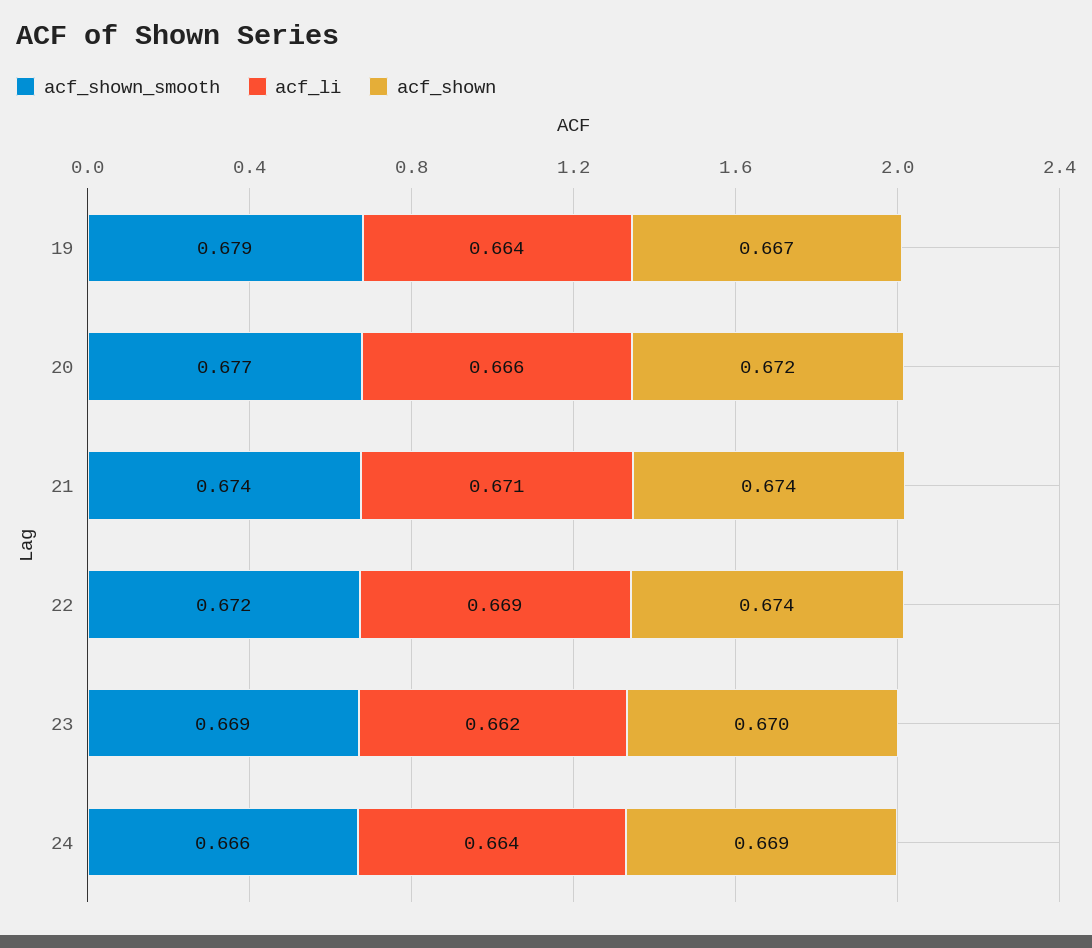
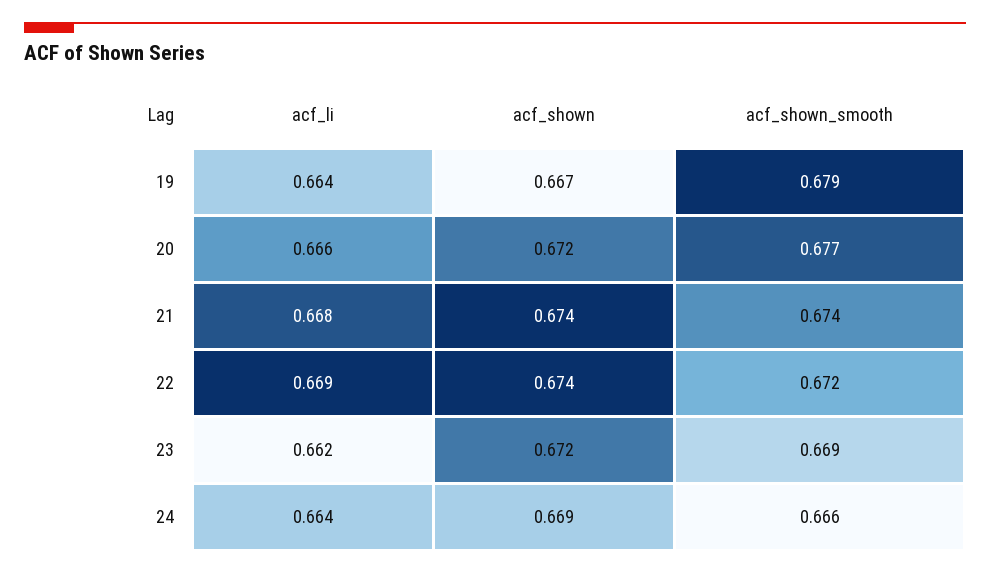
acf_li, 21: 0.671 -> 0.668
acf_shown, 23: 0.67 -> 0.672

